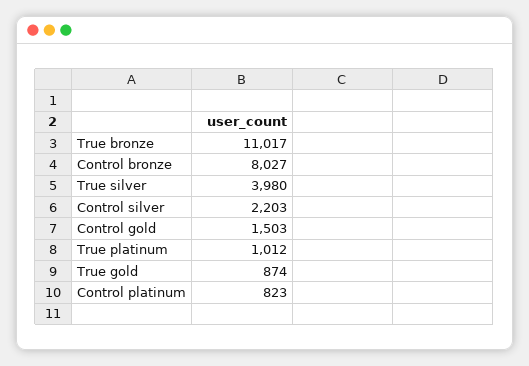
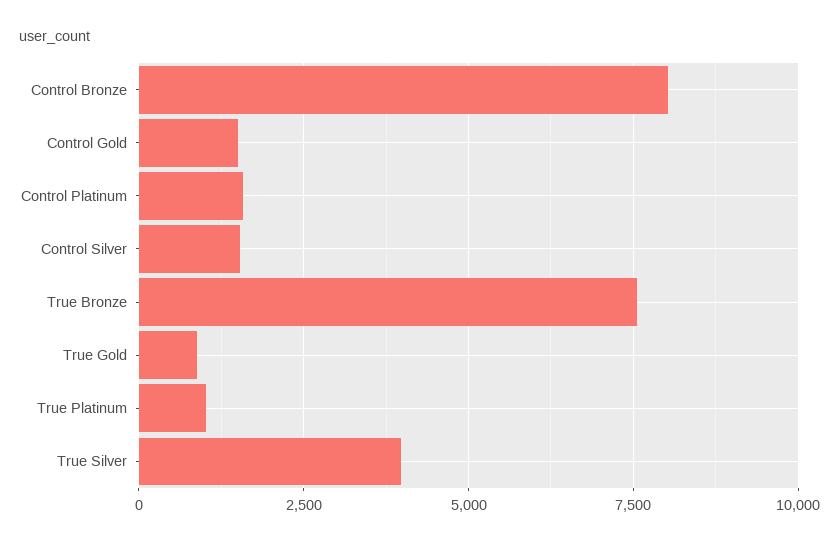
True bronze: 11017 -> 7500
Control silver: 2203 -> 1500
Control platinum: 823 -> 1500

